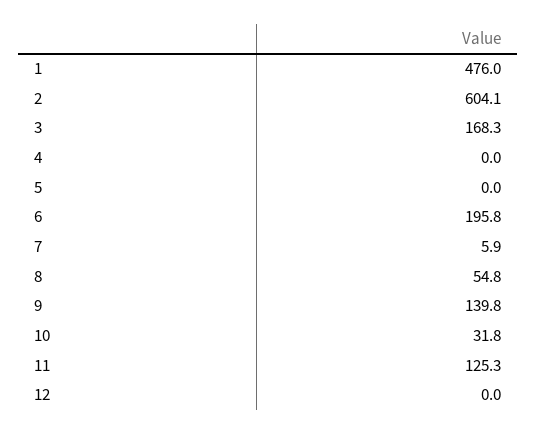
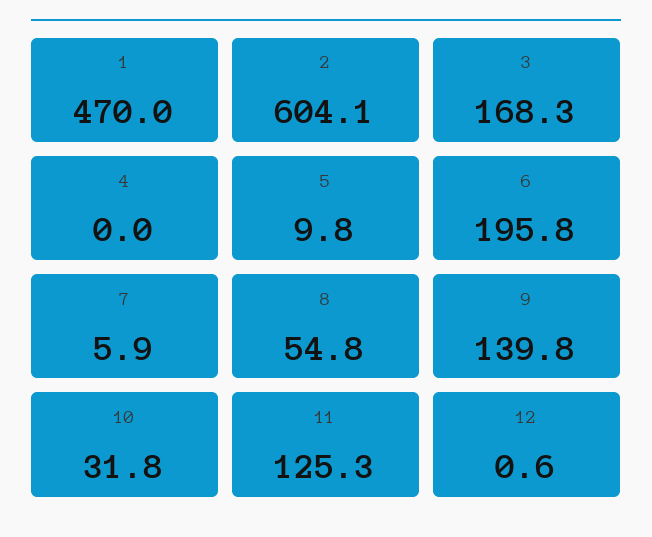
1: 476 -> 470
5: 0 -> 9.8
12: 0 -> 0.6

